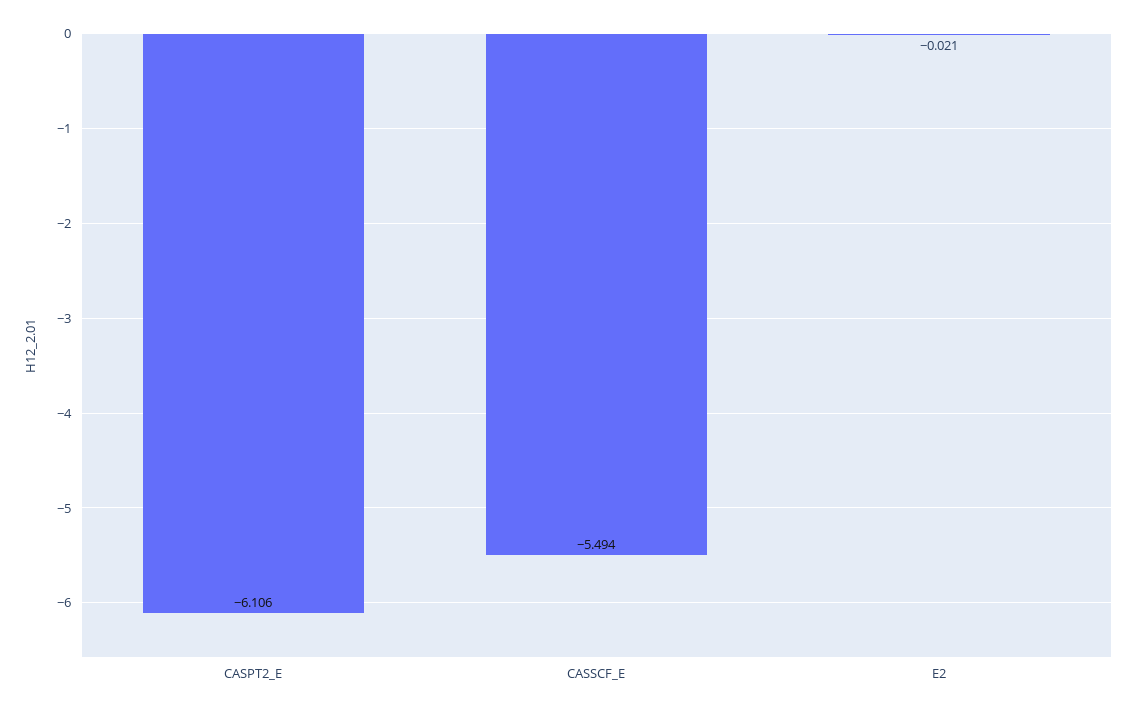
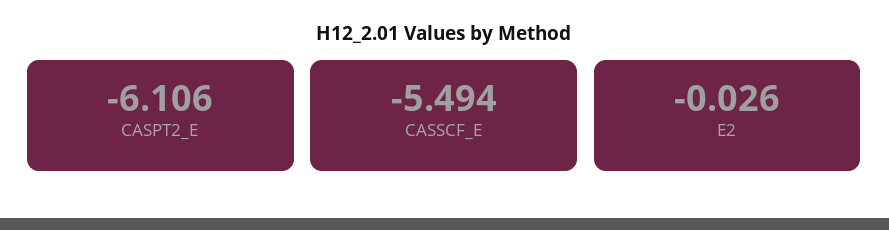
E2: -0.021 -> -0.026

